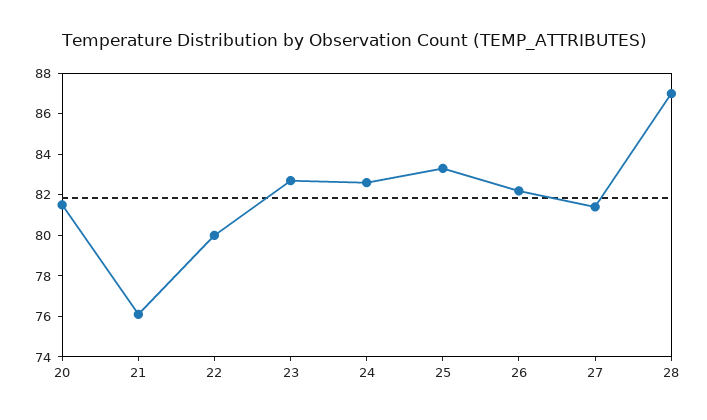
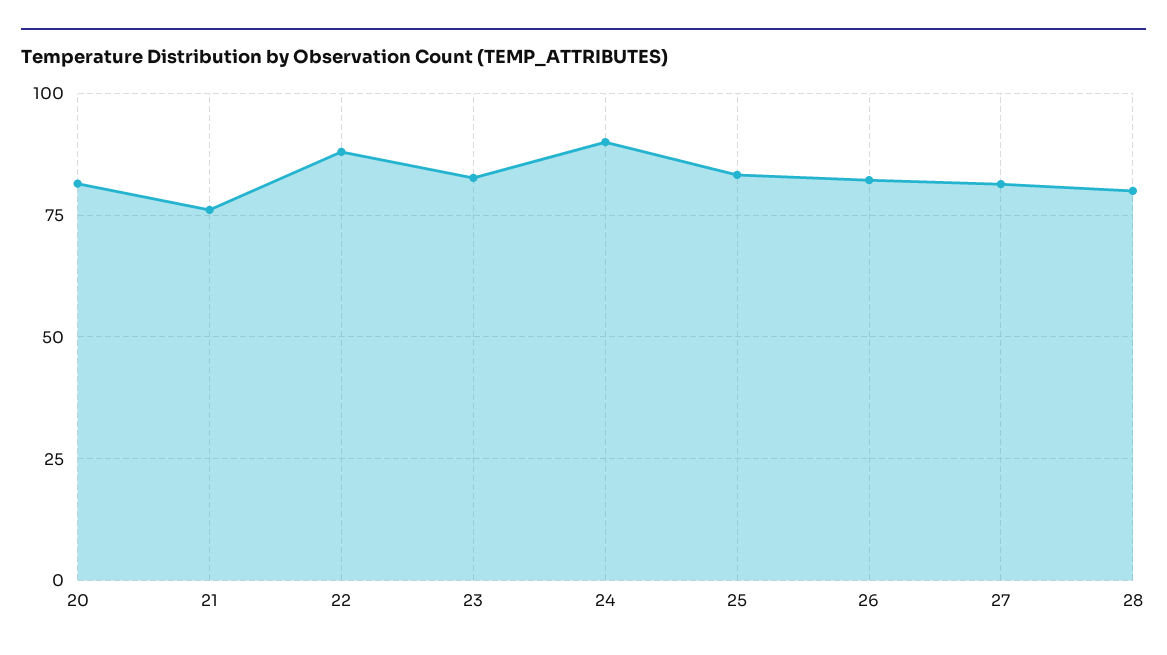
22: 80 -> 87.5
24: 82.5 -> 90
28: 87 -> 80

